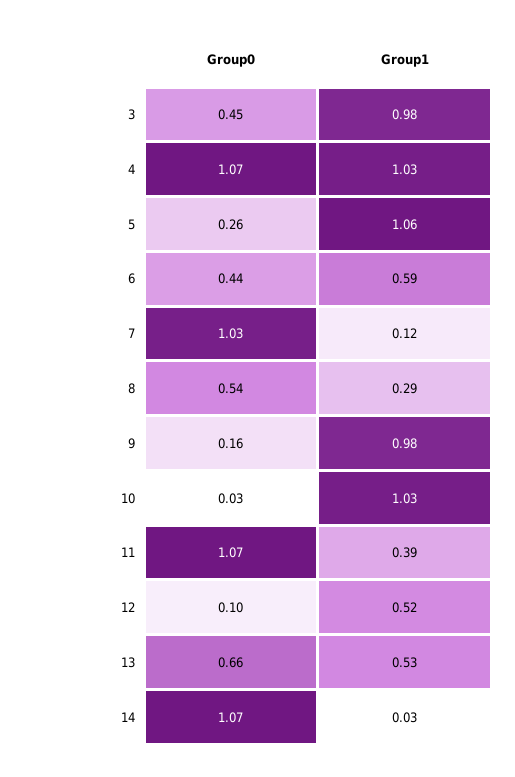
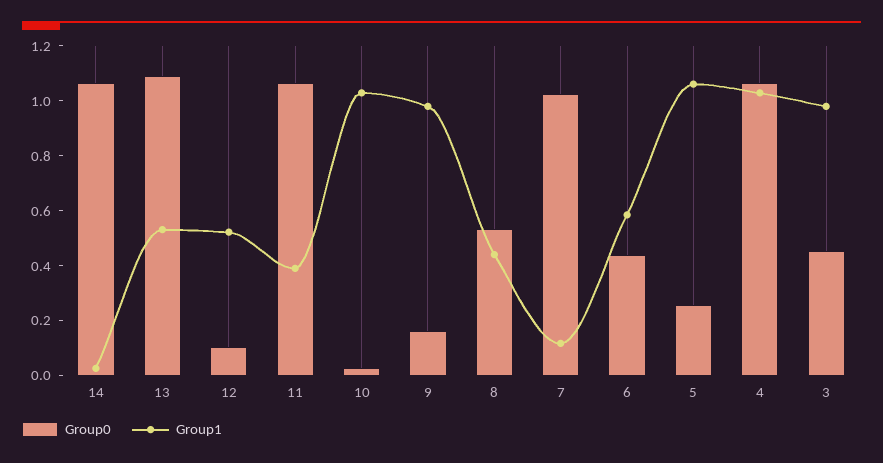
Group1, 8: 0.29 -> 0.45
Group0, 13: 0.66 -> 1.1

